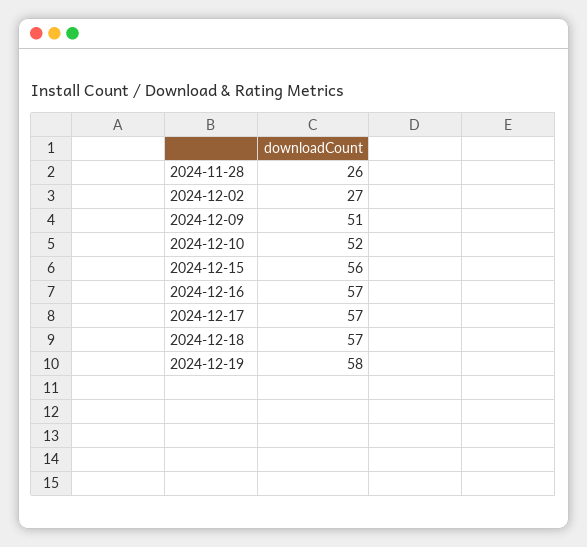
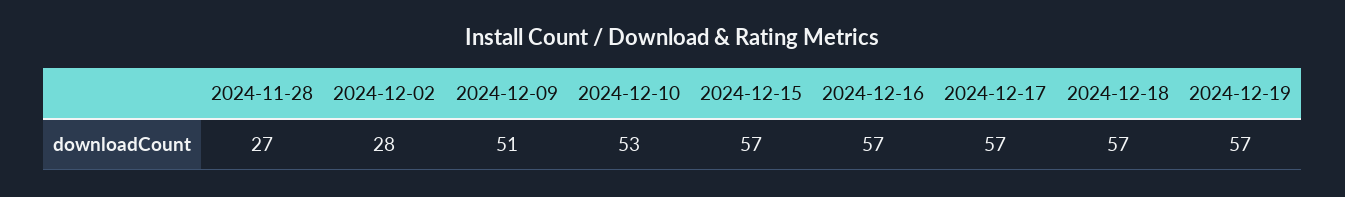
2024-11-28: 26 -> 27
2024-12-02: 27 -> 28
2024-12-10: 52 -> 53
2024-12-15: 56 -> 57
2024-12-19: 58 -> 57

